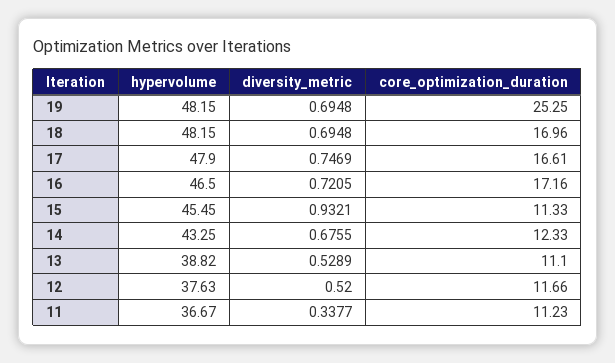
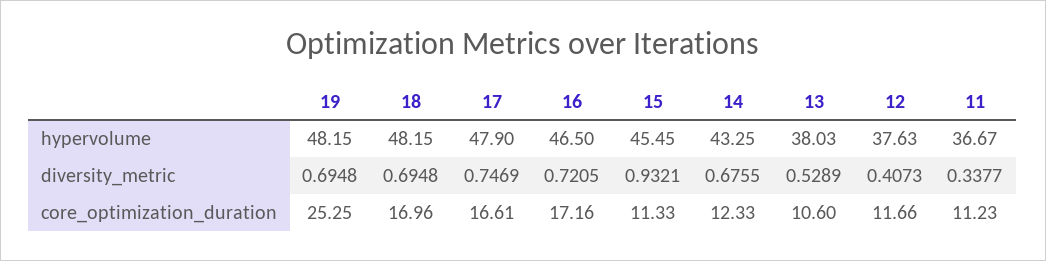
hypervolume, 13: 38.82 -> 38.03
core_optimization_duration, 13: 11.1 -> 10.6
diversity_metric, 12: 0.52 -> 0.4073

